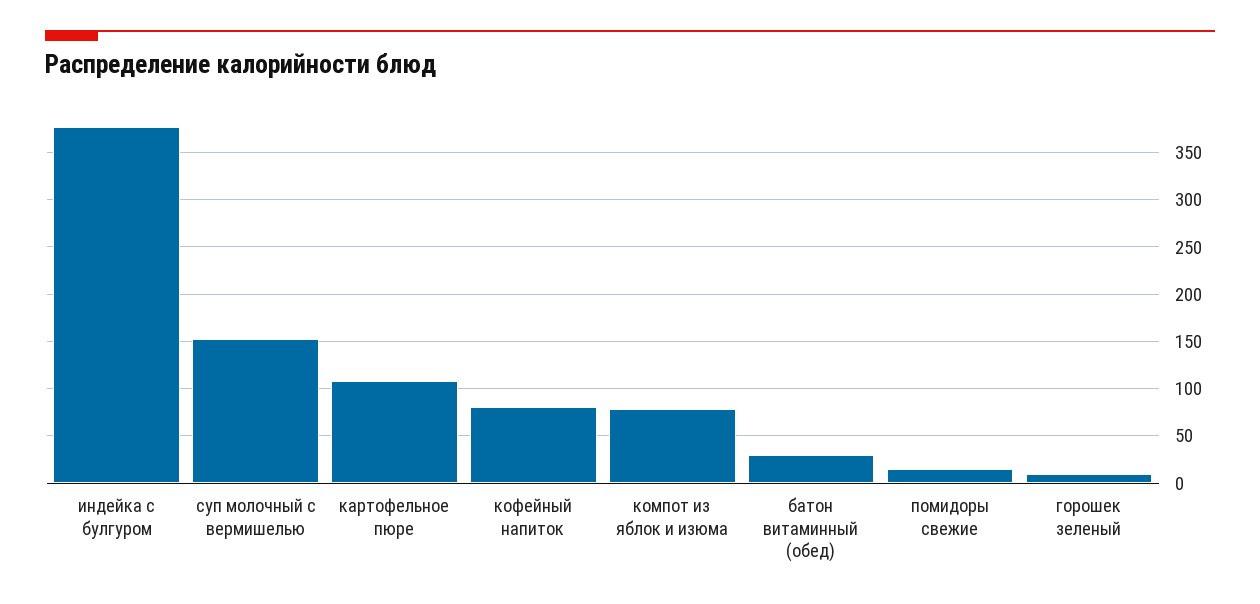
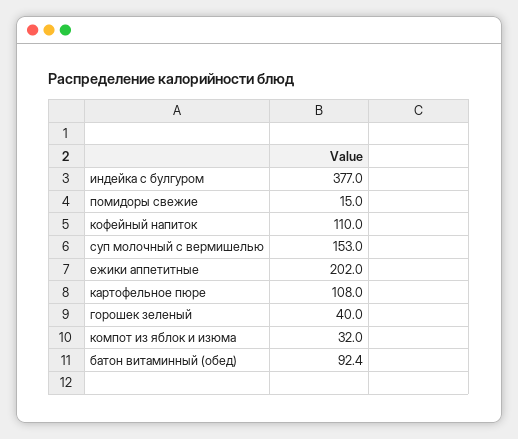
кофейный напиток: 80 -> 110
компот из яблок и изюма: 80 -> 32
батон витаминный (обед): 30 -> 92.4
горошек зеленый: 10 -> 40
ежики аппетитные: none -> 202

